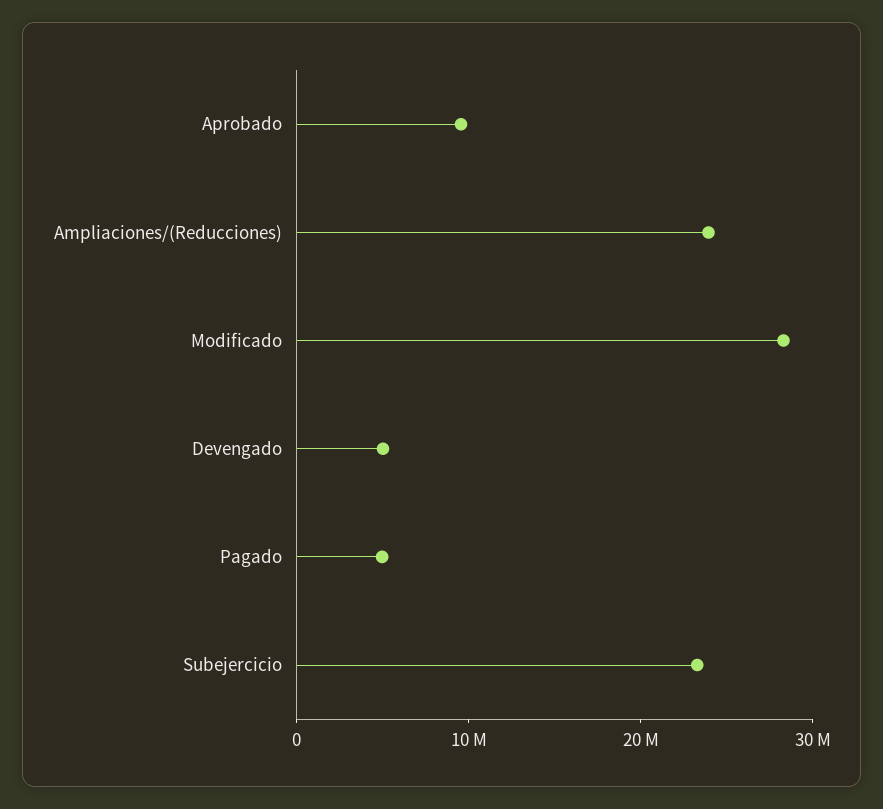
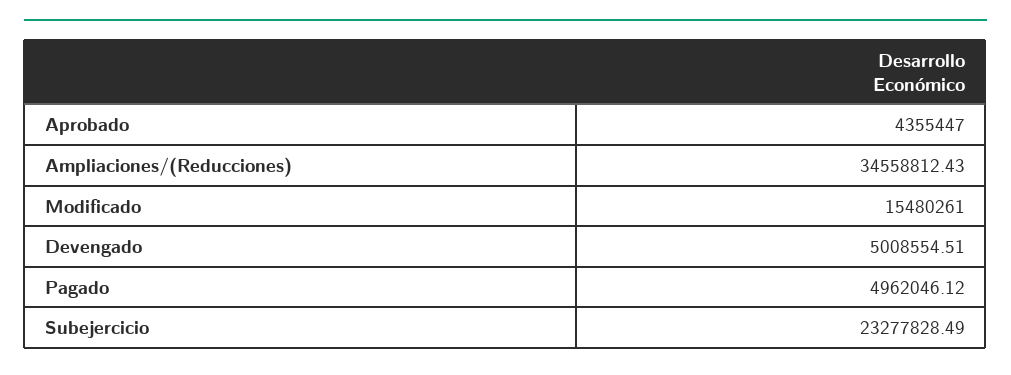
Aprobado: 10000000 -> 4355447
Ampliaciones/(Reducciones): 24000000 -> 34558812.43
Modificado: 28000000 -> 15480261

